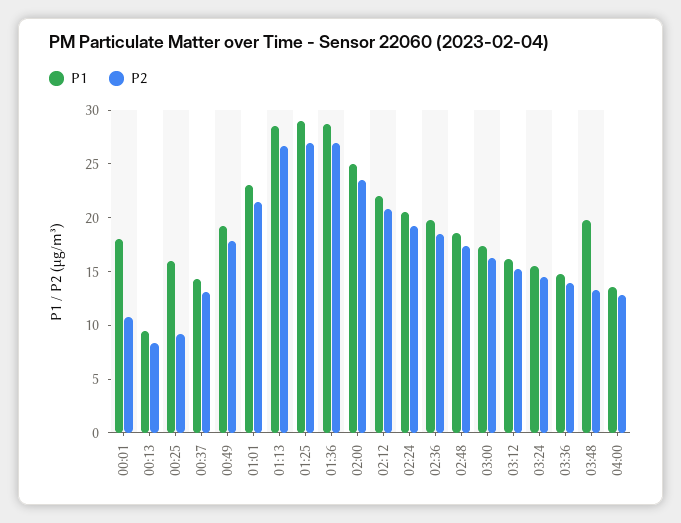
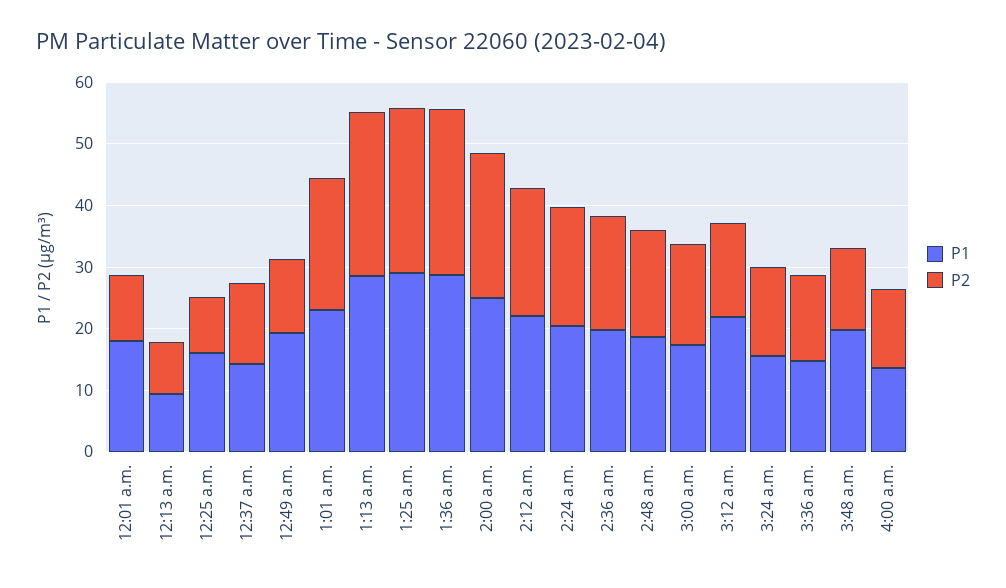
P2, 00:49: 18 -> 12
P1, 03:12: 16 -> 22

